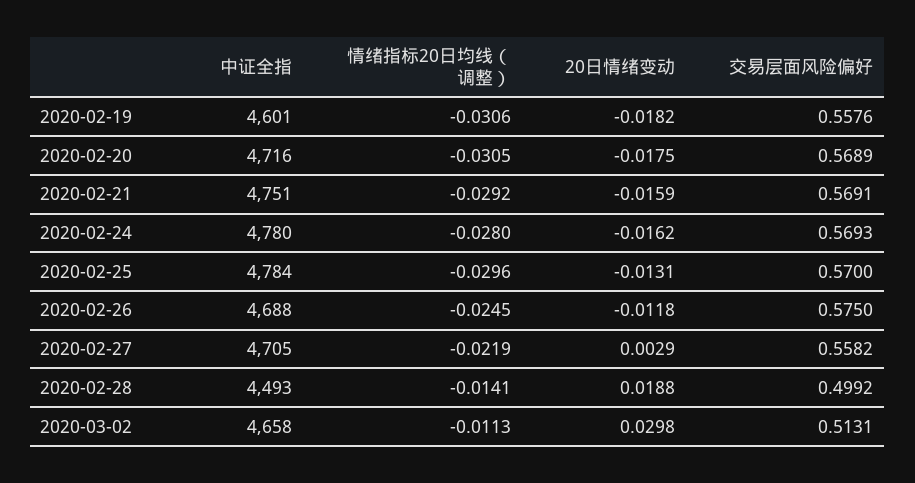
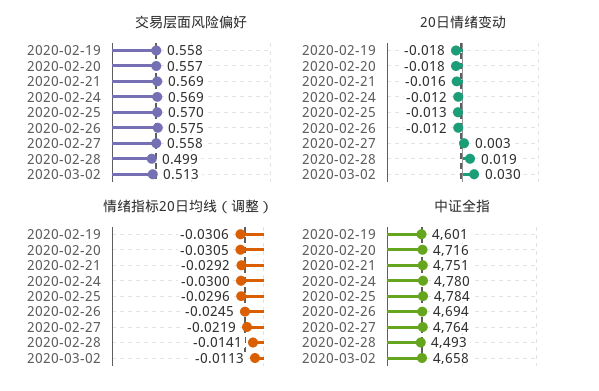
交易层面风险偏好, 2020-02-20: 0.5689 -> 0.557
情绪指标20日均线（调整）, 2020-02-24: -0.028 -> -0.03
20日情绪变动, 2020-02-24: -0.0162 -> -0.012
中证全指, 2020-02-26: 4688 -> 4694
中证全指, 2020-02-27: 4705 -> 4764

